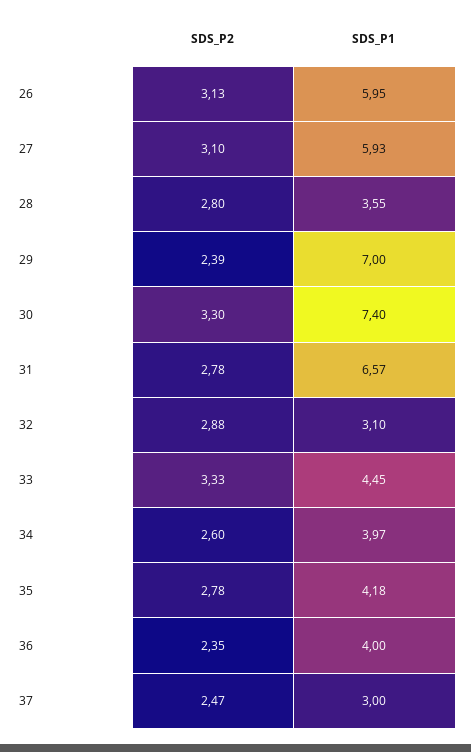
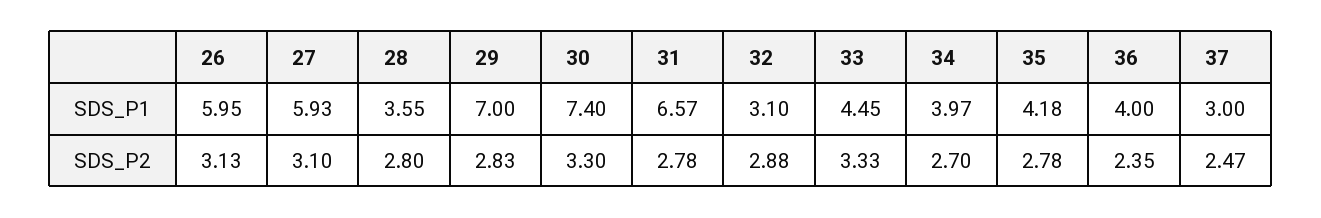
SDS_P2, 29: 2.39 -> 2.83
SDS_P2, 34: 2.6 -> 2.7

